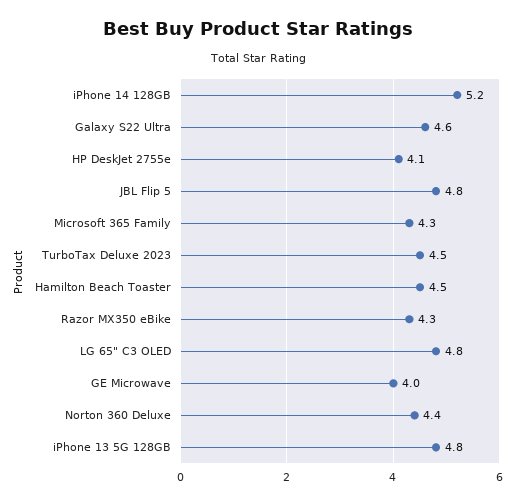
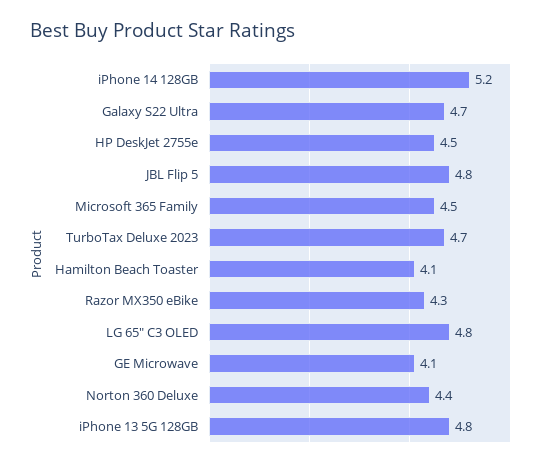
Galaxy S22 Ultra: 4.6 -> 4.7
HP DeskJet 2755e: 4.1 -> 4.5
Microsoft 365 Family: 4.3 -> 4.5
TurboTax Deluxe 2023: 4.5 -> 4.7
Hamilton Beach Toaster: 4.5 -> 4.1
GE Microwave: 4 -> 4.1

